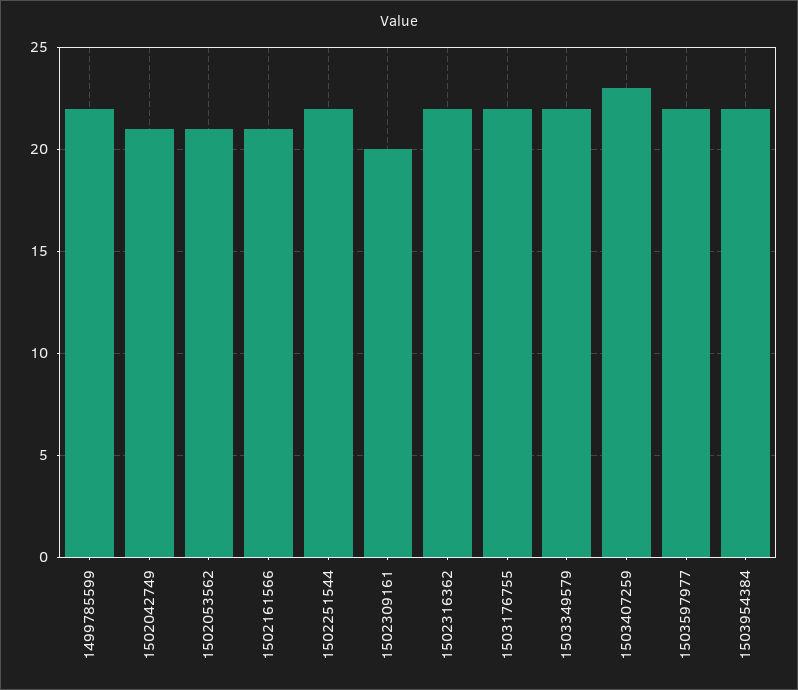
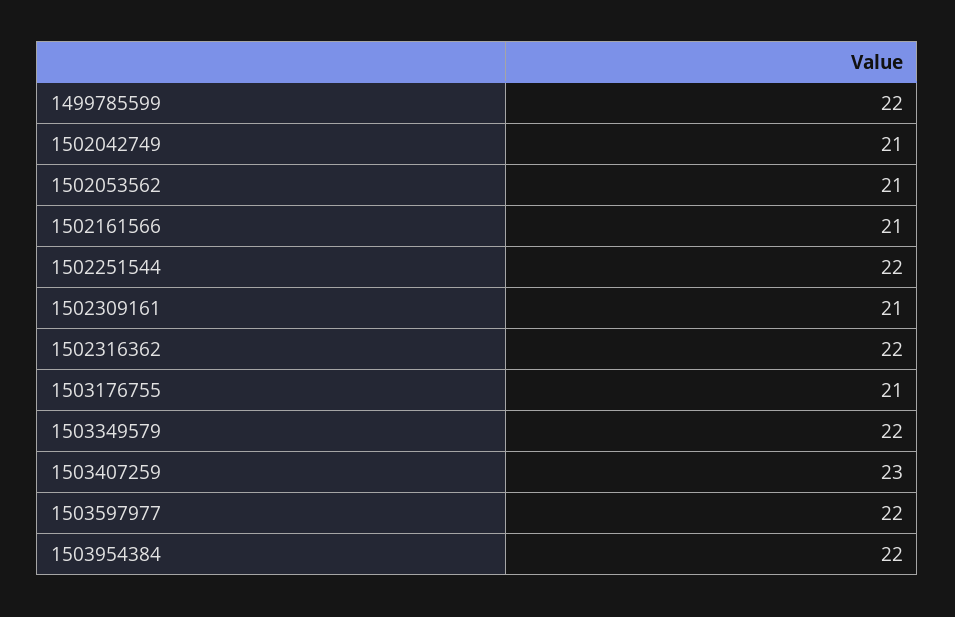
1502309161: 20 -> 21
1503176755: 22 -> 21

